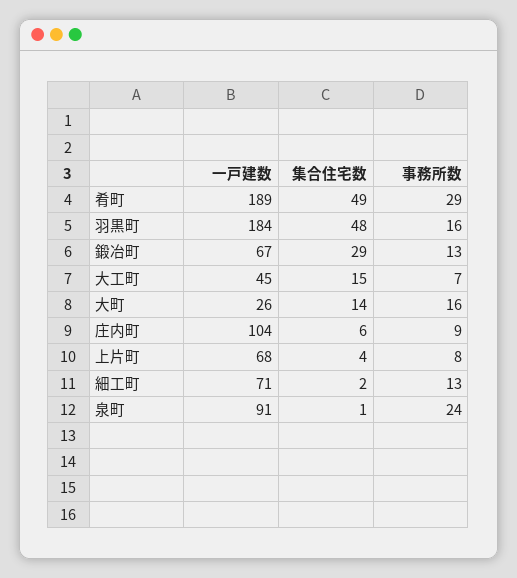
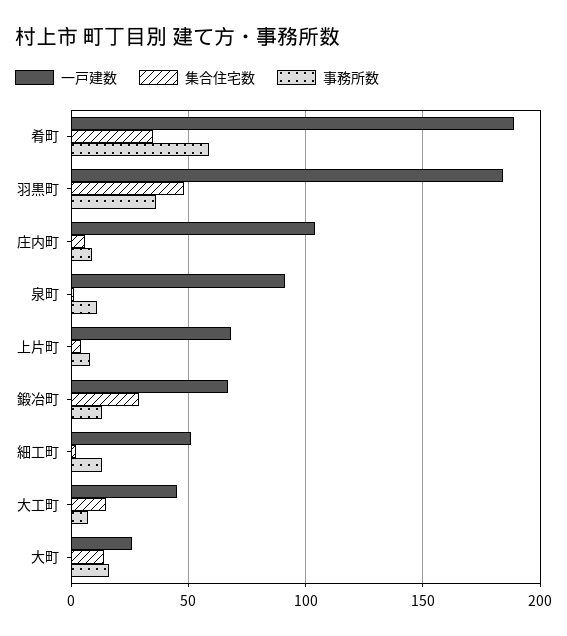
集合住宅数, 肴町: 49 -> 35
事務所数, 肴町: 29 -> 60
事務所数, 羽黒町: 16 -> 35
一戸建数, 細工町: 71 -> 50
事務所数, 泉町: 24 -> 10

